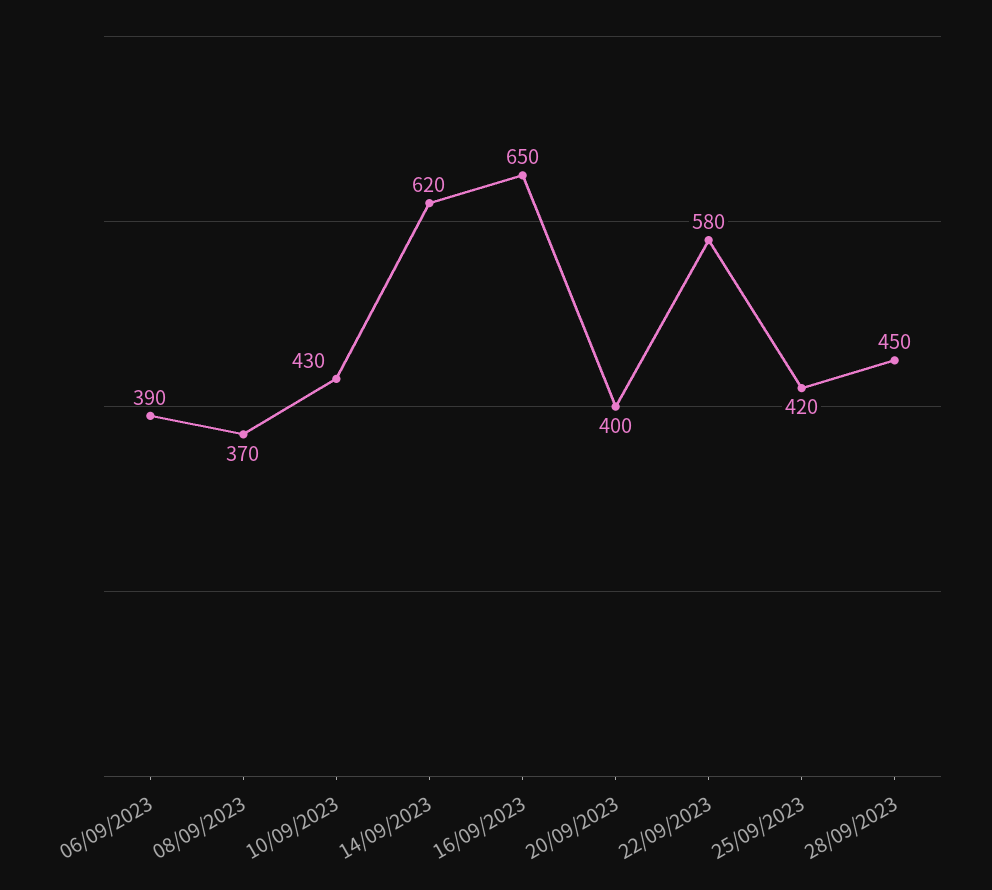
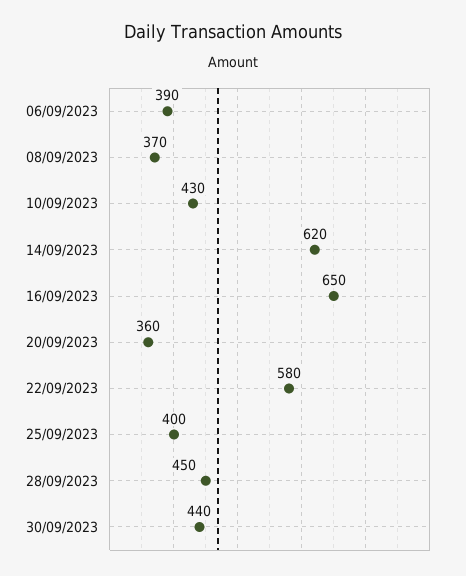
20/09/2023: 400 -> 360
25/09/2023: 420 -> 400
30/09/2023: none -> 440

